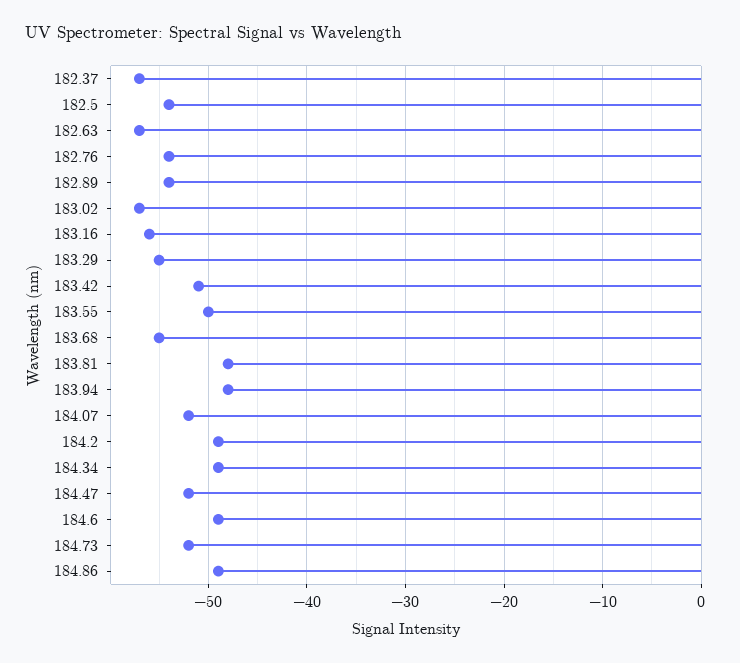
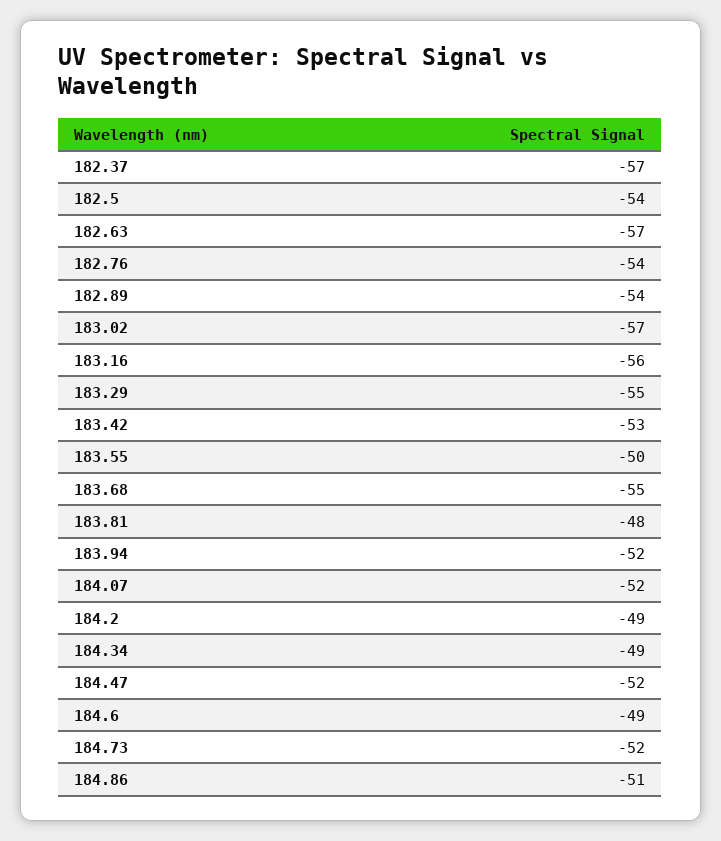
183.42: -51 -> -53
183.94: -48 -> -52
184.86: -49 -> -51

